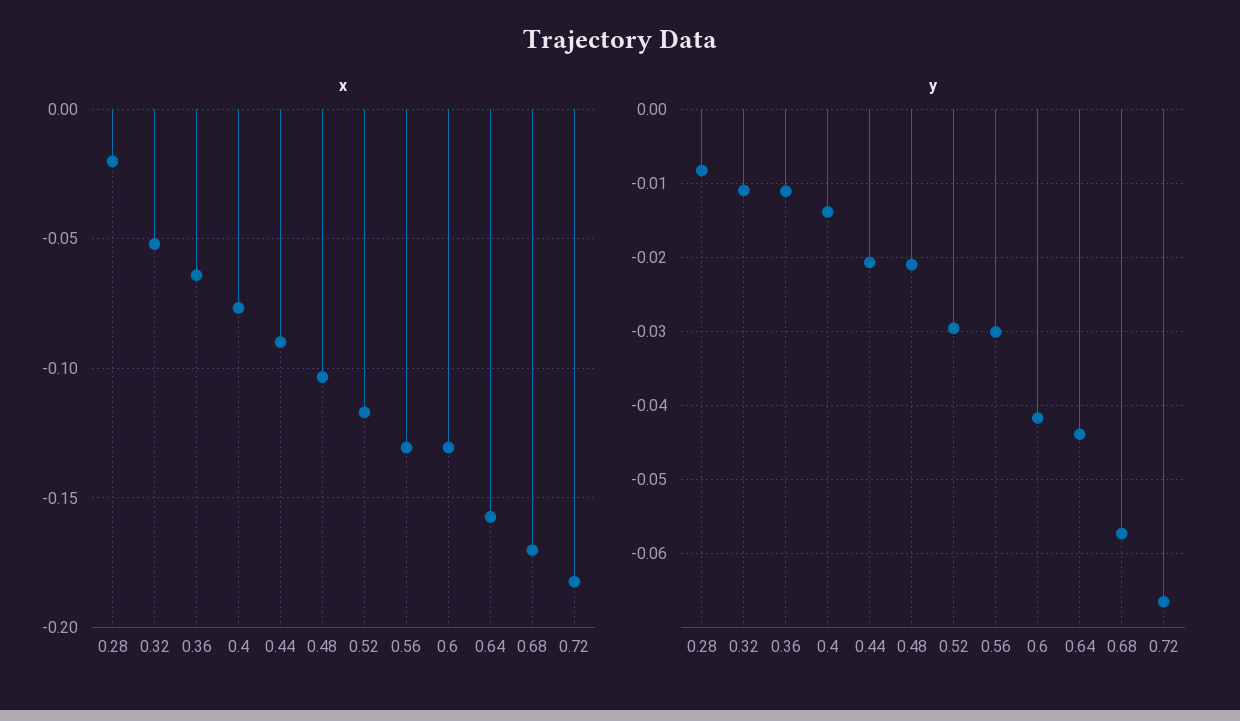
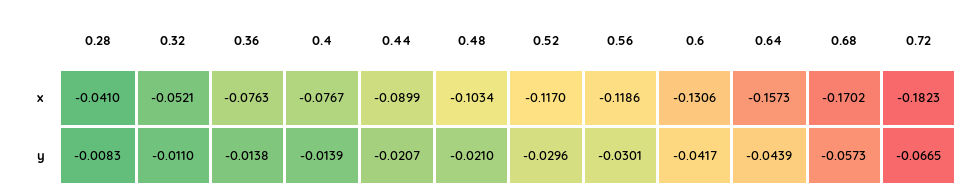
x, 0.28: -0.02 -> -0.041
x, 0.36: -0.065 -> -0.0763
x, 0.56: -0.13 -> -0.1186
y, 0.36: -0.011 -> -0.0138

